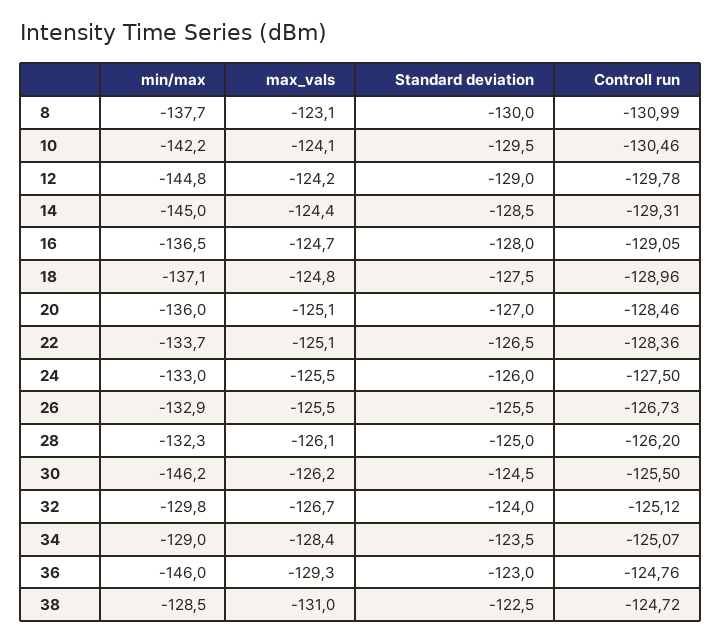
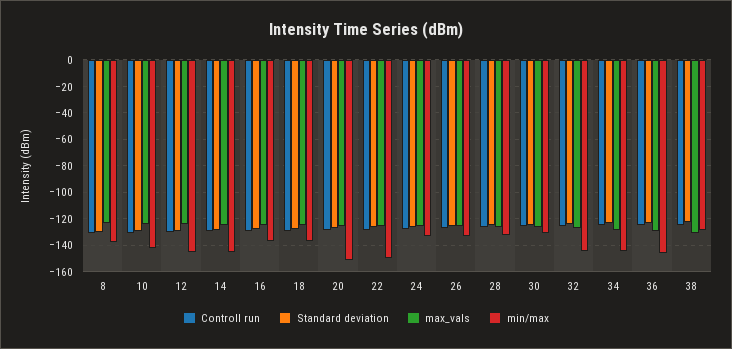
min/max, 20: -136 -> -150
min/max, 22: -133.7 -> -150
min/max, 30: -146.2 -> -130
min/max, 32: -129.8 -> -145
min/max, 34: -129 -> -145

